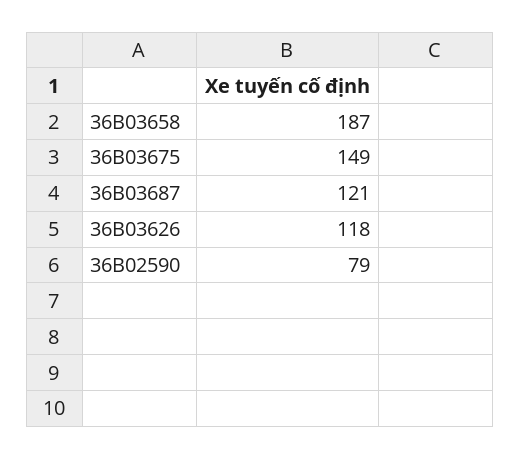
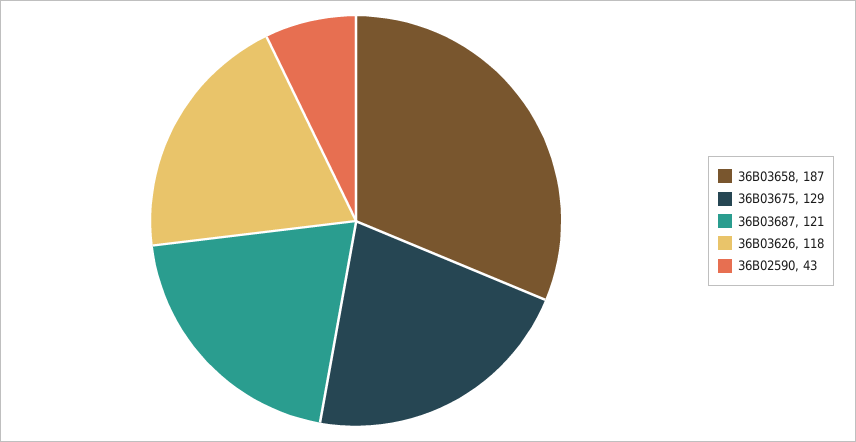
36B03675: 149 -> 129
36B02590: 79 -> 43

